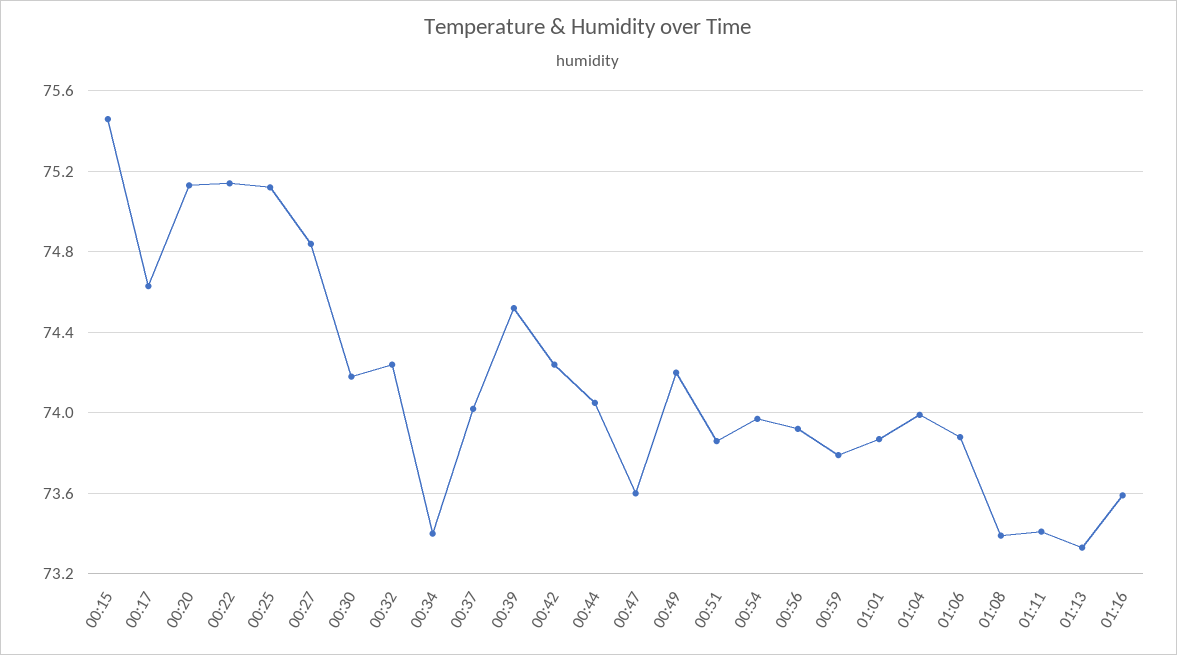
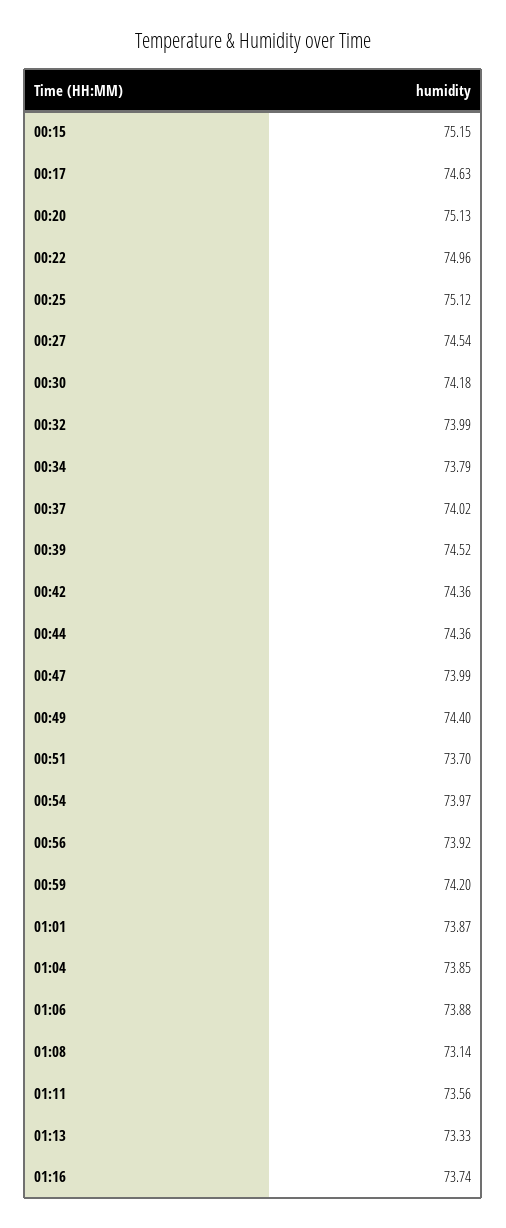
00:15: 75.45 -> 75.15
00:22: 75.15 -> 74.96
00:27: 74.85 -> 74.54
00:32: 74.25 -> 73.99
00:34: 73.4 -> 73.79
00:42: 74.25 -> 74.36
00:44: 74.05 -> 74.36
00:47: 73.6 -> 73.99
00:49: 74.2 -> 74.4
00:51: 73.85 -> 73.7
00:59: 73.8 -> 74.2
01:04: 74 -> 73.85
01:08: 73.4 -> 73.14
01:11: 73.4 -> 73.56
01:16: 73.6 -> 73.74

